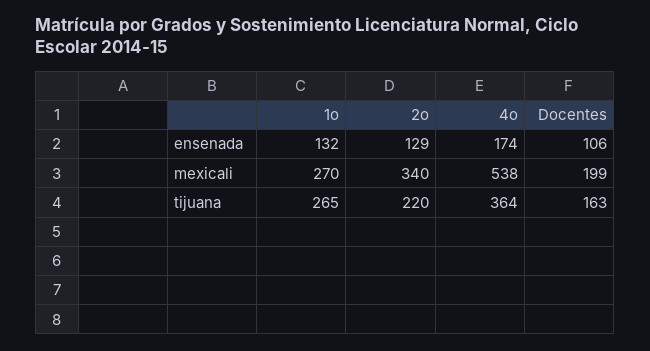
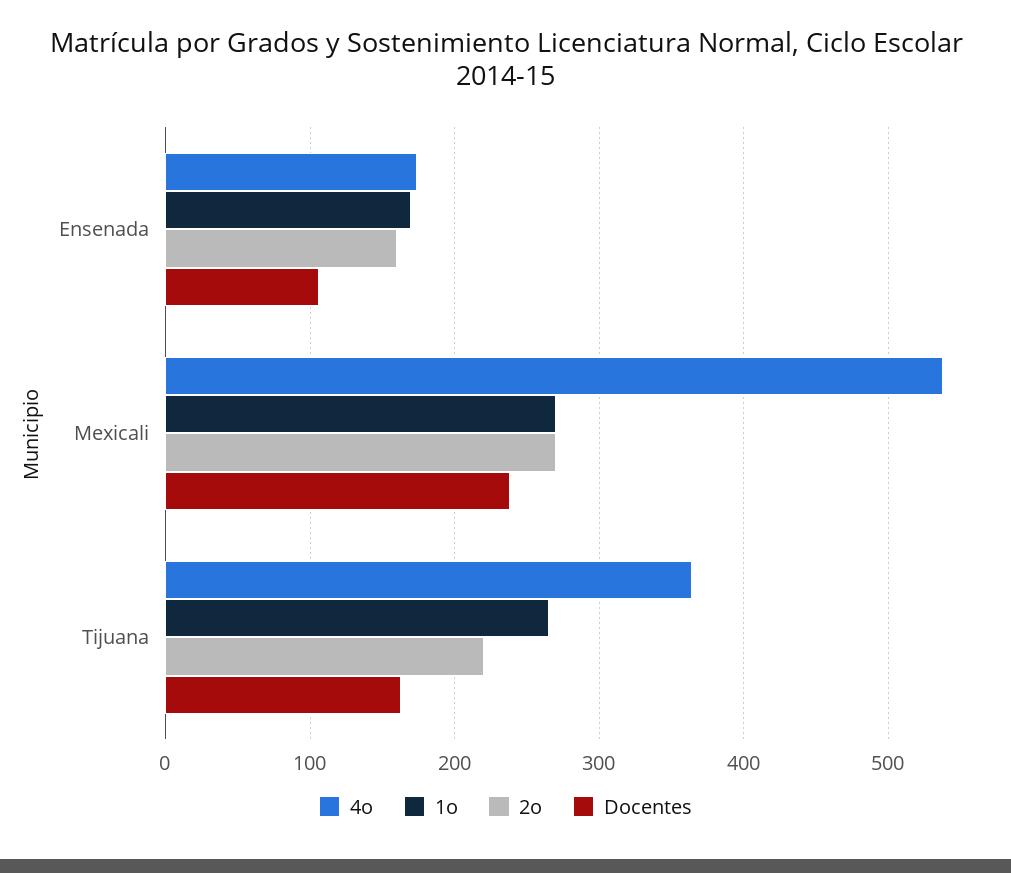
1o, ensenada: 132 -> 170
2o, ensenada: 129 -> 160
2o, mexicali: 340 -> 270
Docentes, mexicali: 199 -> 240

